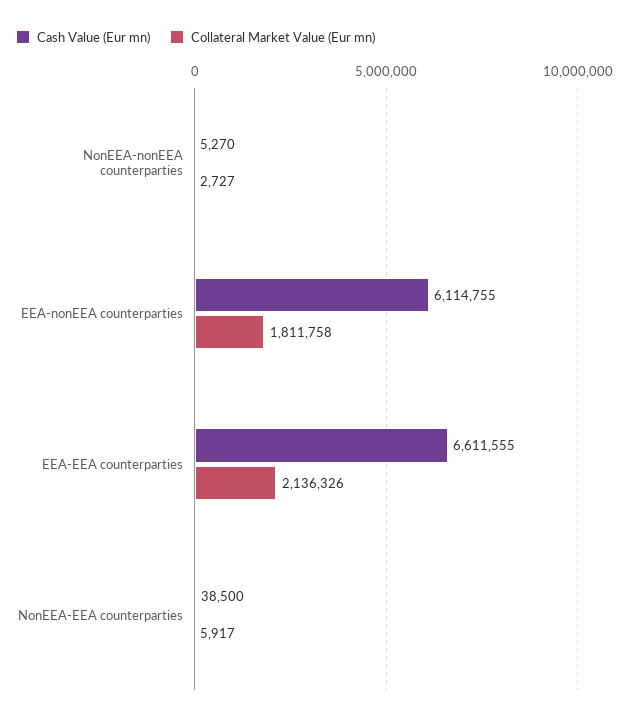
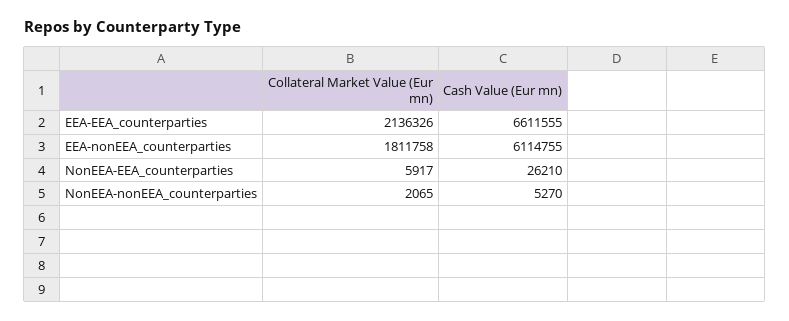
Collateral Market Value (Eur mn), NonEEA-nonEEA counterparties: 2727 -> 2065
Cash Value (Eur mn), NonEEA-EEA counterparties: 38500 -> 26210

